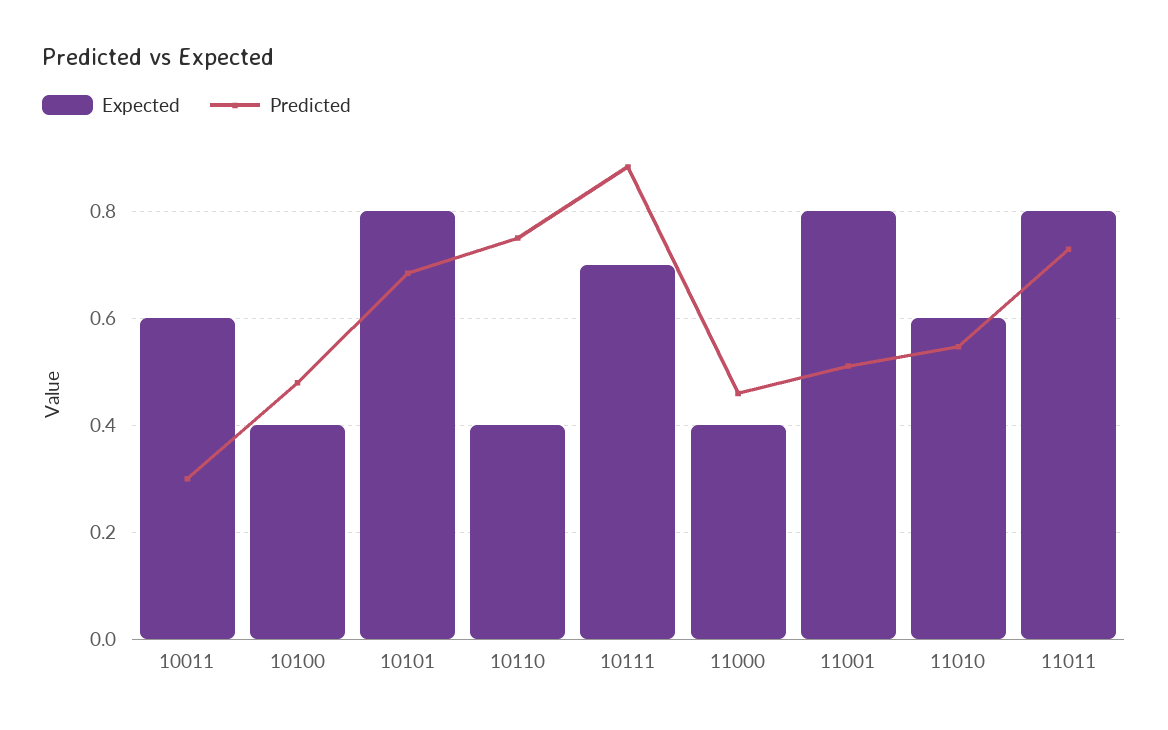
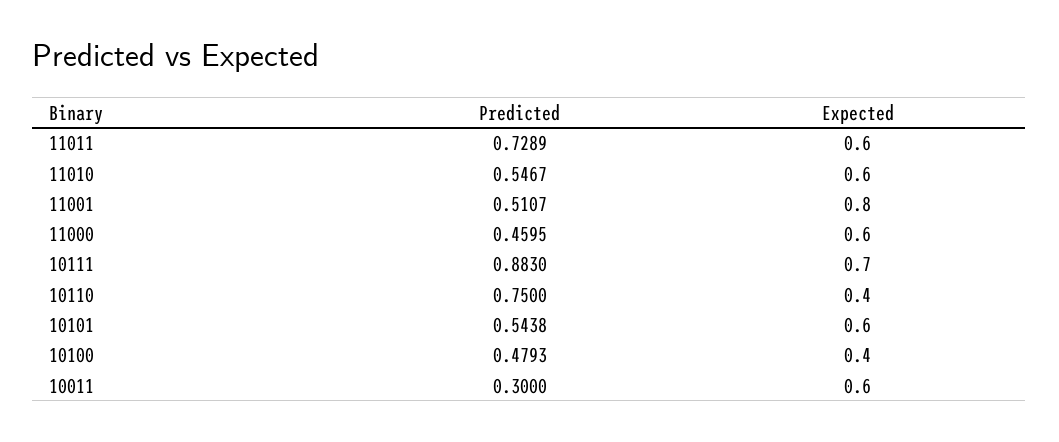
Expected, 10101: 0.8 -> 0.6
Predicted, 10101: 0.68 -> 0.5438
Expected, 11000: 0.4 -> 0.6
Expected, 11011: 0.8 -> 0.6

